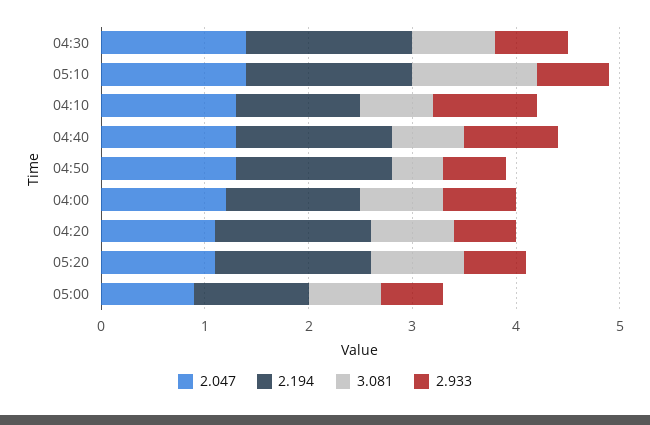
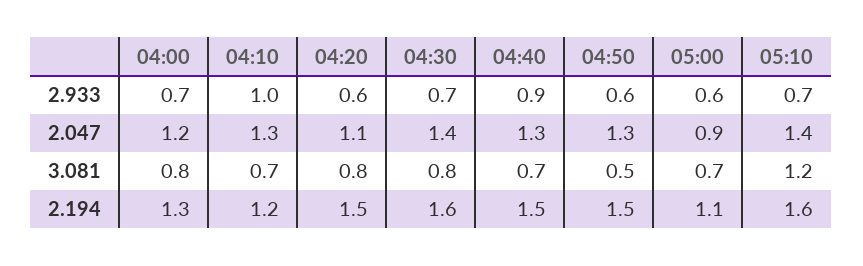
2.047, 05:20: 1.1 -> none
2.194, 05:20: 1.5 -> none
3.081, 05:20: 0.9 -> none
2.933, 05:20: 0.6 -> none

